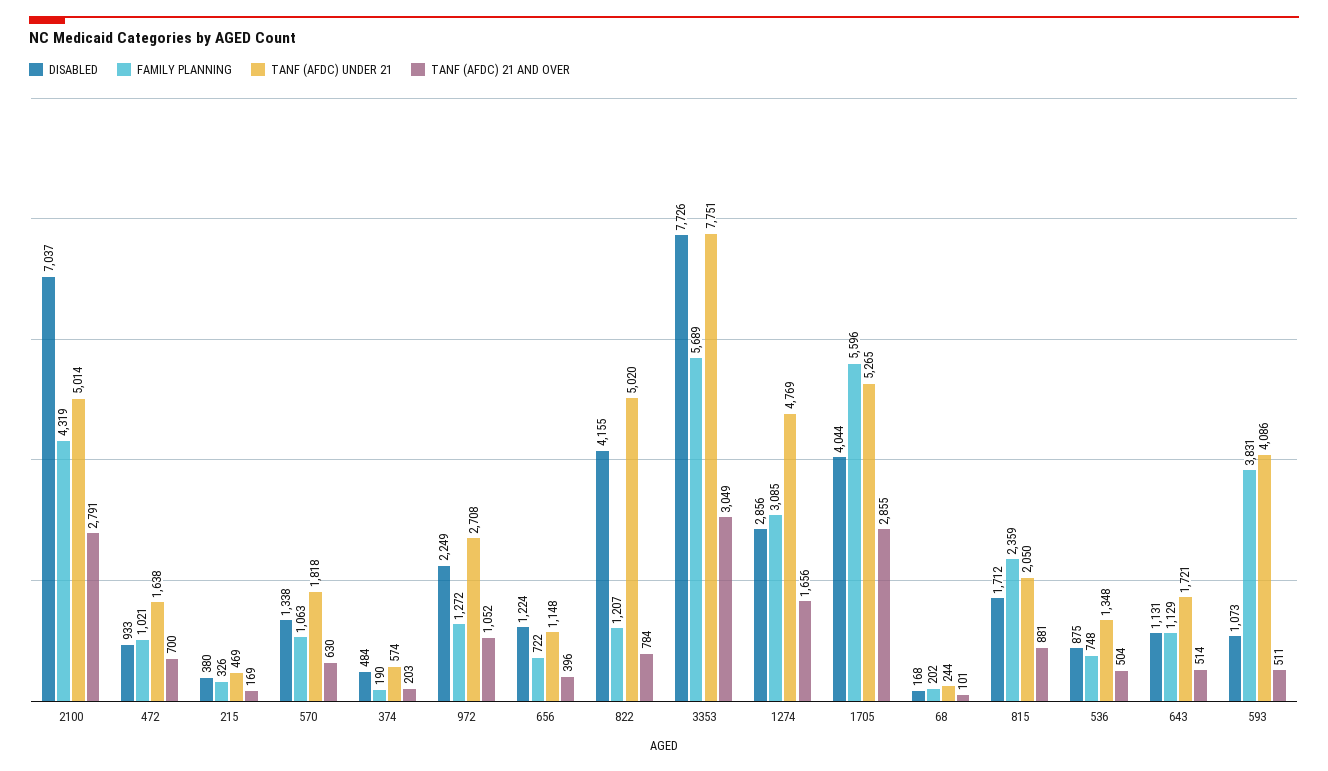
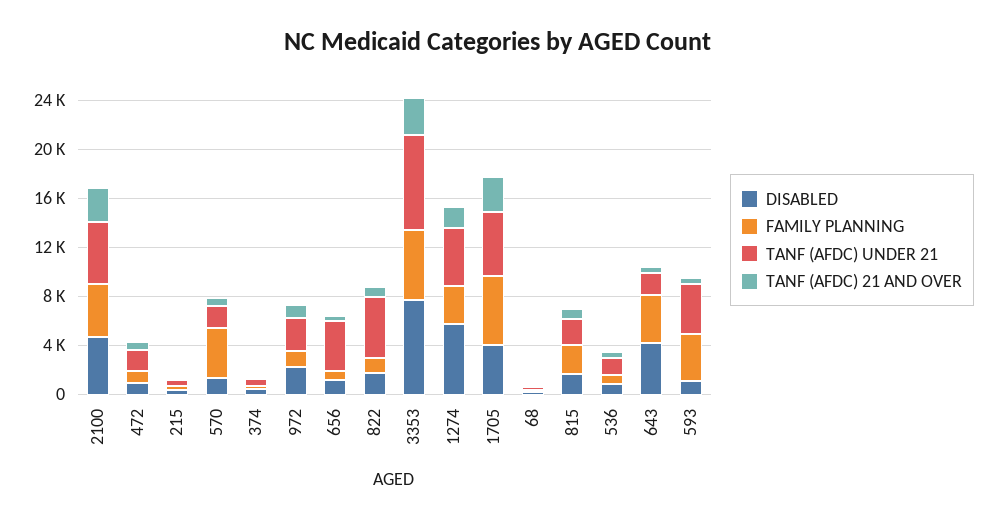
DISABLED, 2100: 7037 -> 5000
FAMILY PLANNING, 570: 1063 -> 4000
TANF (AFDC) UNDER 21, 656: 1148 -> 4000
DISABLED, 822: 4155 -> 2000
DISABLED, 1274: 2856 -> 6000
DISABLED, 643: 1131 -> 4000
FAMILY PLANNING, 643: 1129 -> 4000

